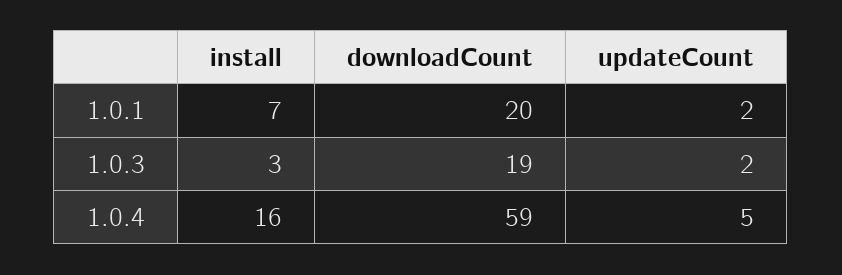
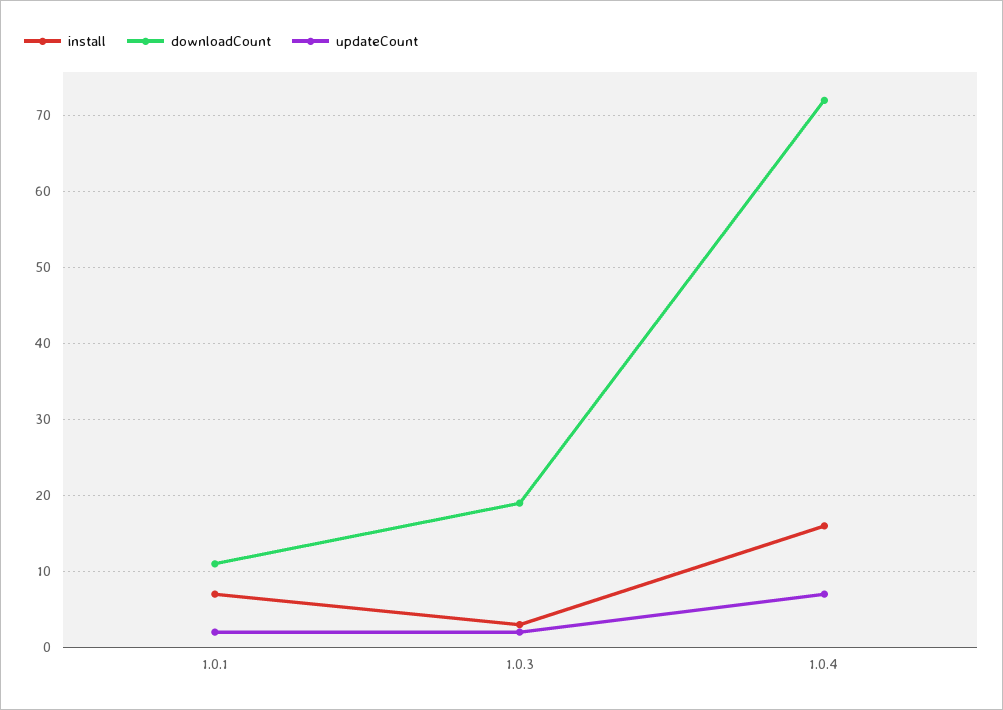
downloadCount, 1.0.1: 20 -> 11
downloadCount, 1.0.4: 59 -> 72
updateCount, 1.0.4: 5 -> 7

